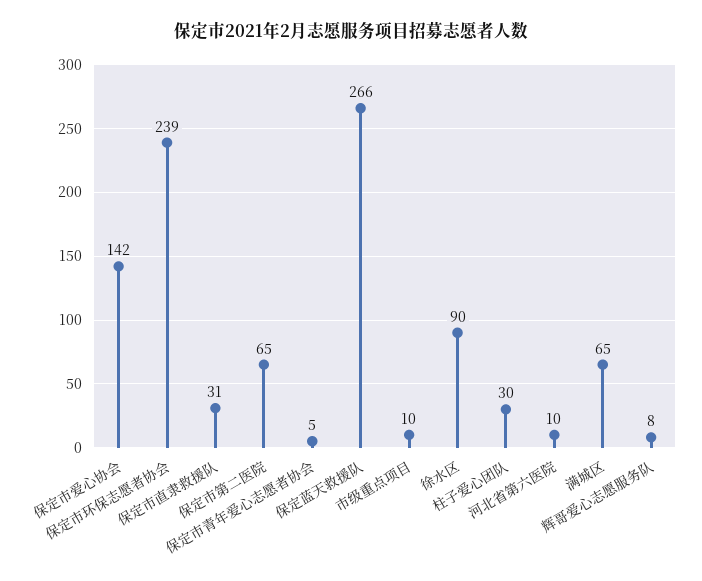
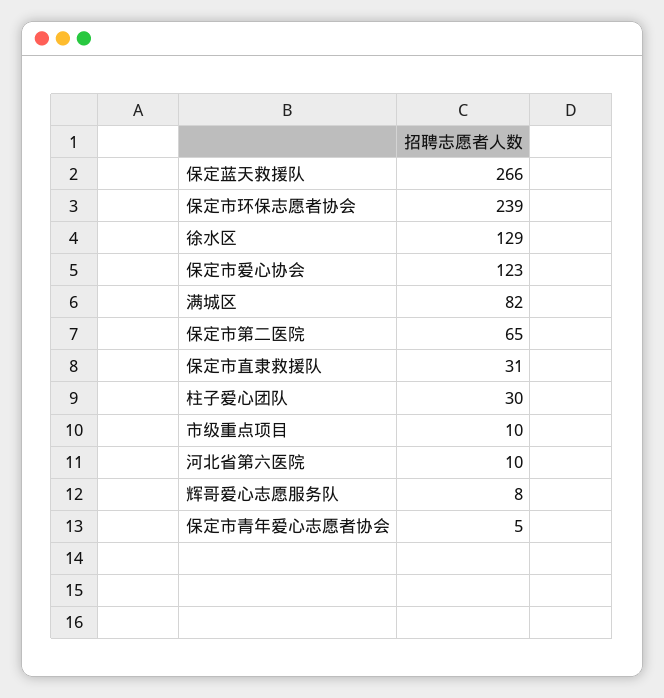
保定市爱心协会: 142 -> 123
徐水区: 90 -> 129
满城区: 65 -> 82

